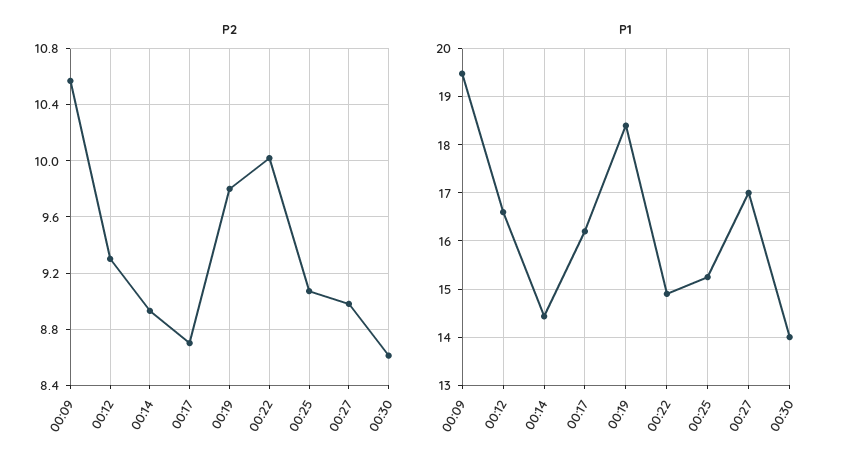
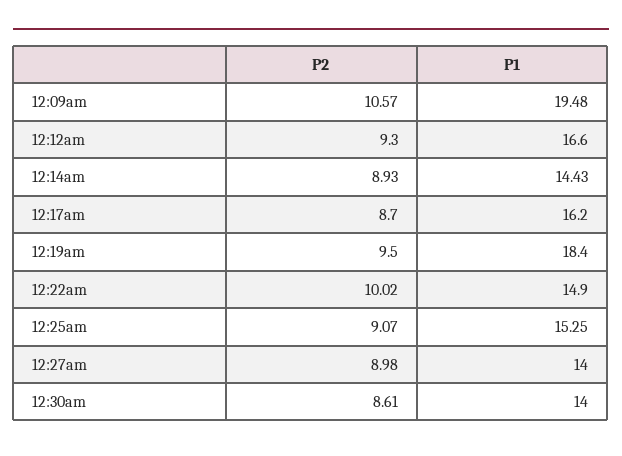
P2, 00:19: 9.8 -> 9.5
P1, 00:27: 17 -> 14

